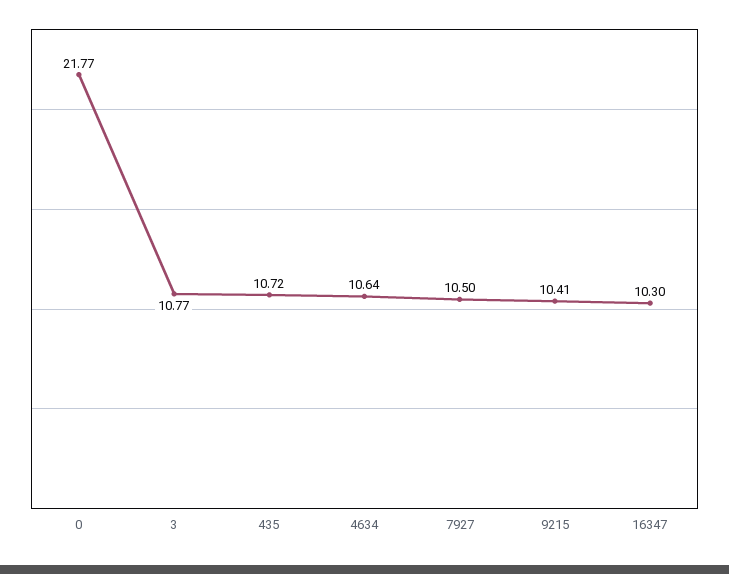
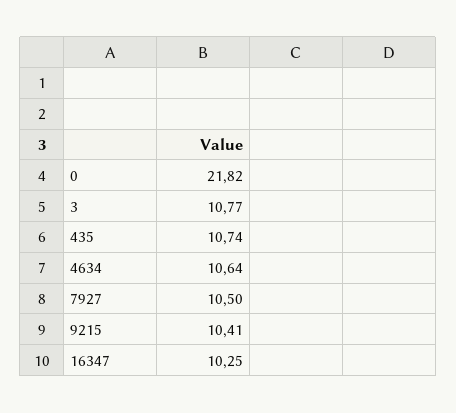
0: 21.77 -> 21.82
435: 10.72 -> 10.74
16347: 10.3 -> 10.25

